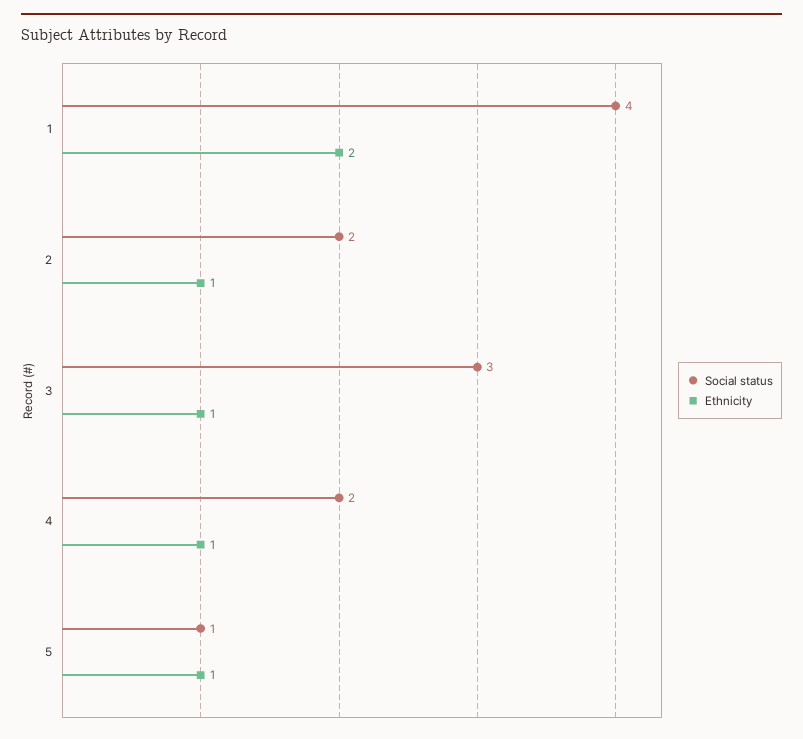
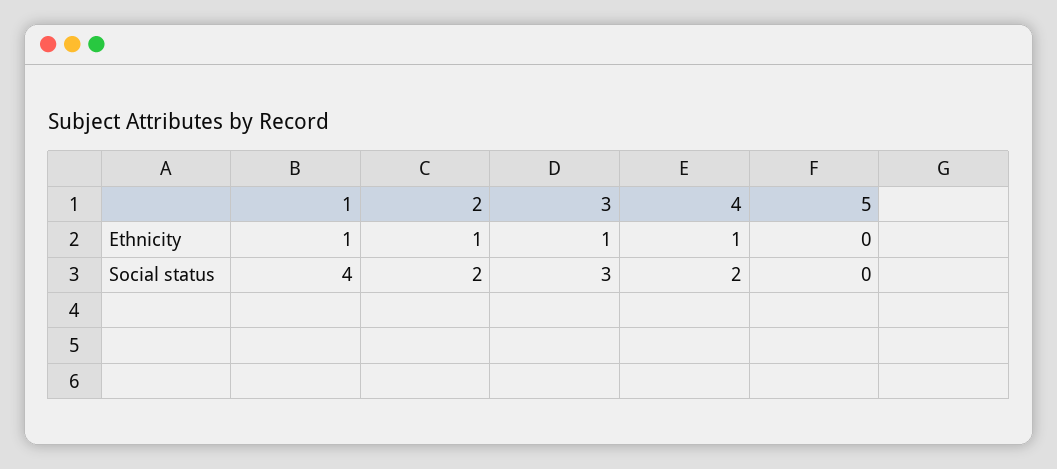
Ethnicity, 1: 2 -> 1
Social status, 5: 1 -> 0
Ethnicity, 5: 1 -> 0

